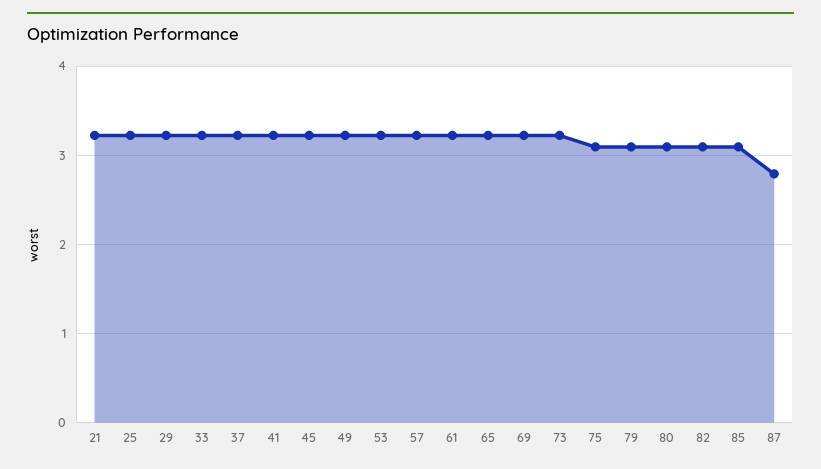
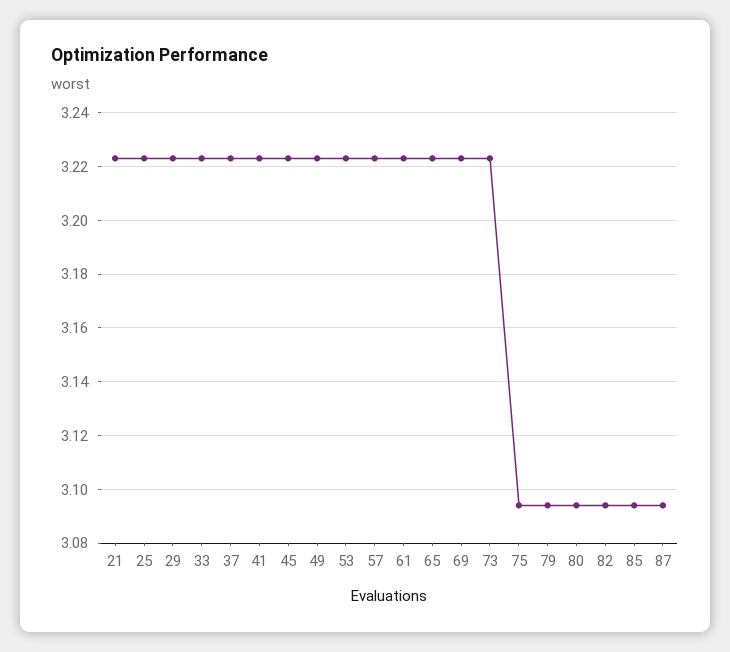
87: 2.8 -> 3.095

